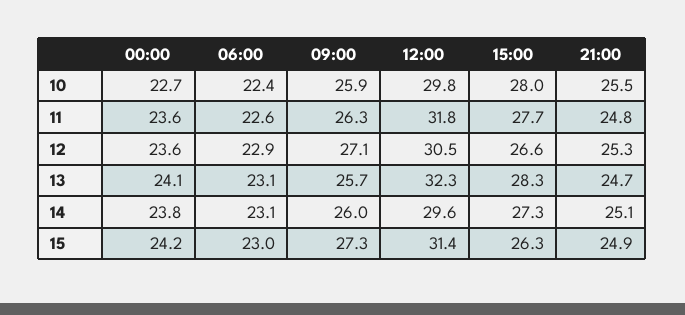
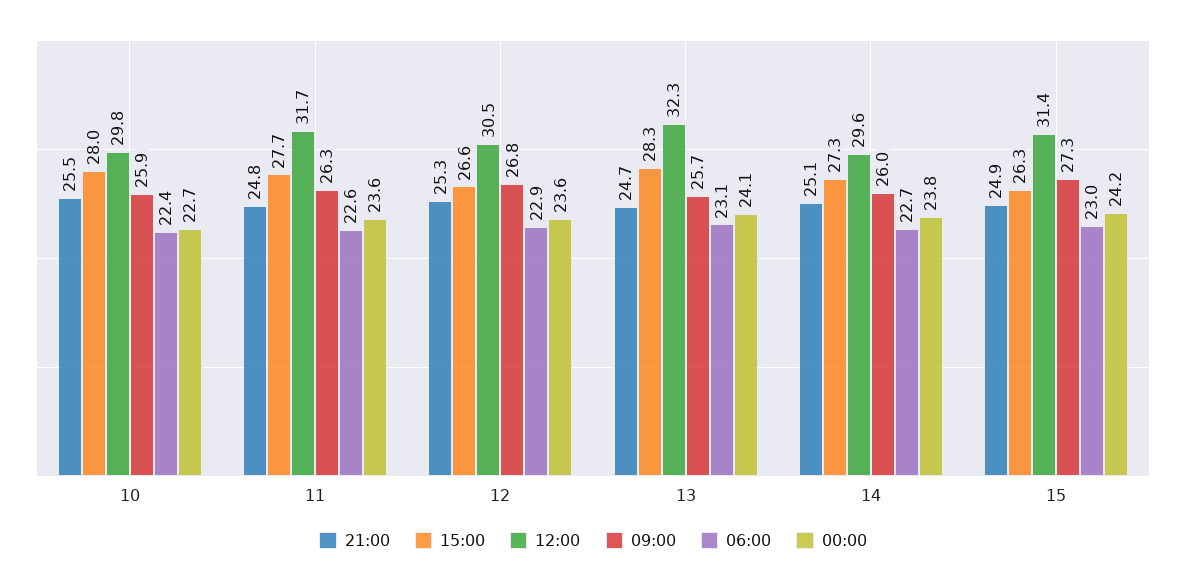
12:00, 11: 31.8 -> 31.7
09:00, 12: 27.1 -> 26.8
06:00, 14: 23.1 -> 22.7

